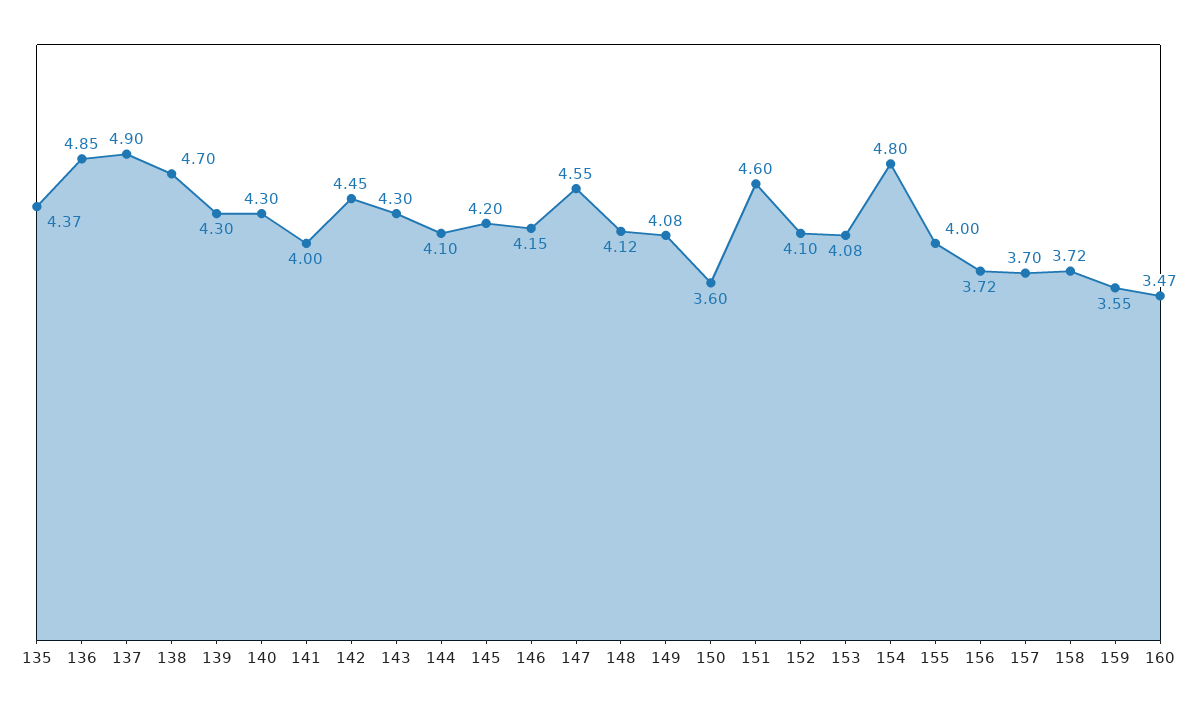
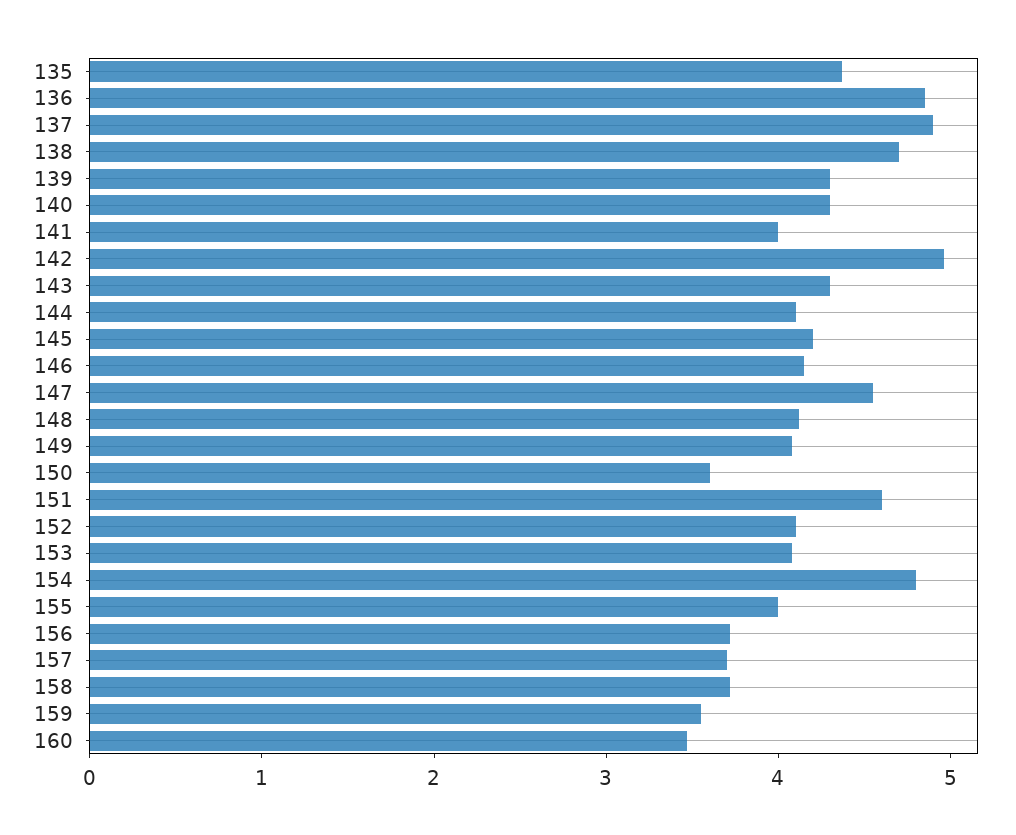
142: 4.45 -> 5

